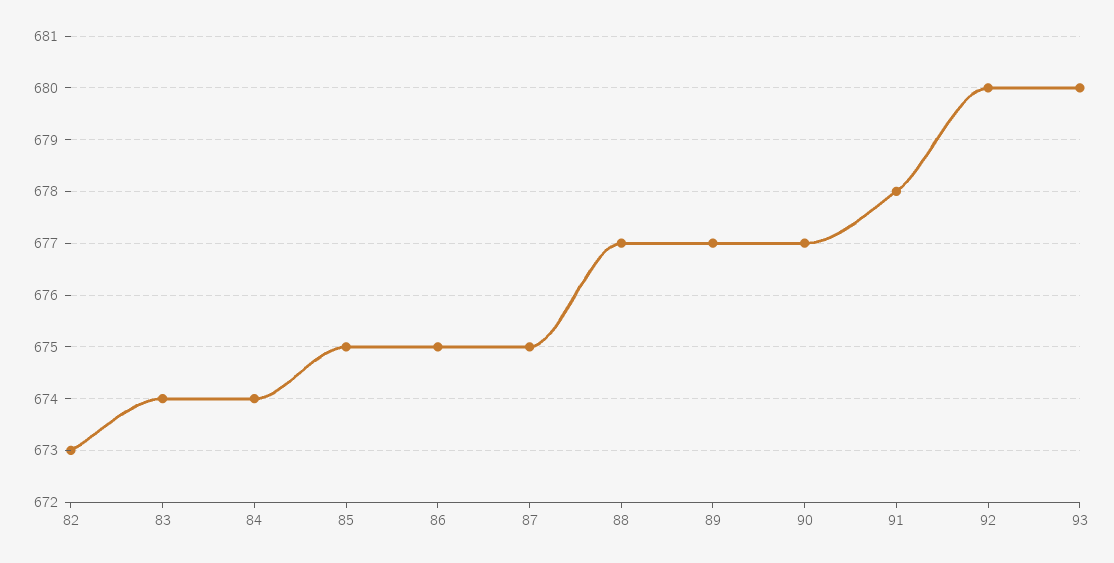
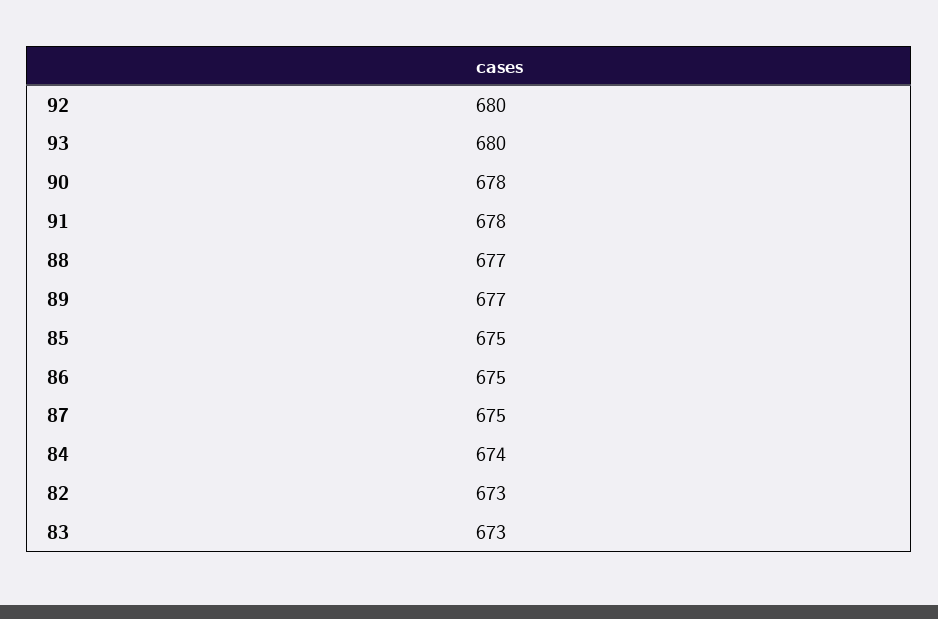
83: 674 -> 673
90: 677 -> 678

